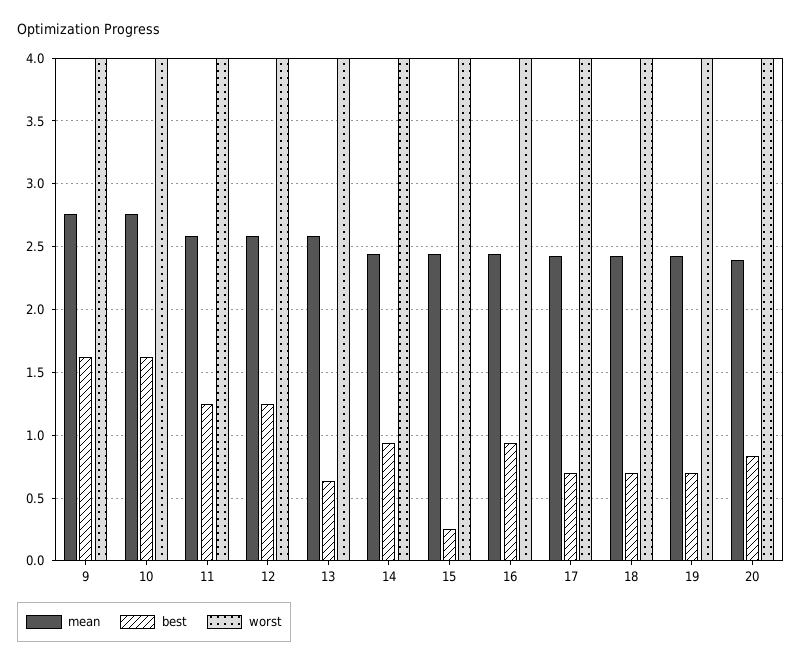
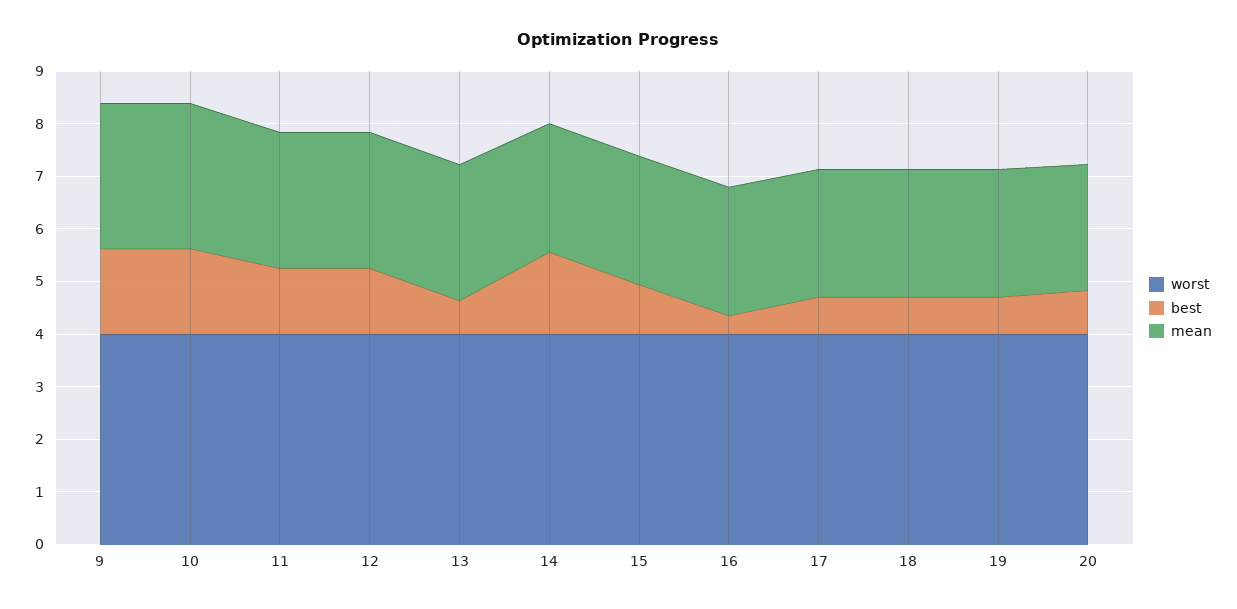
best, 14: 0.95 -> 1.6
best, 15: 0.25 -> 1
best, 16: 0.95 -> 0.4

